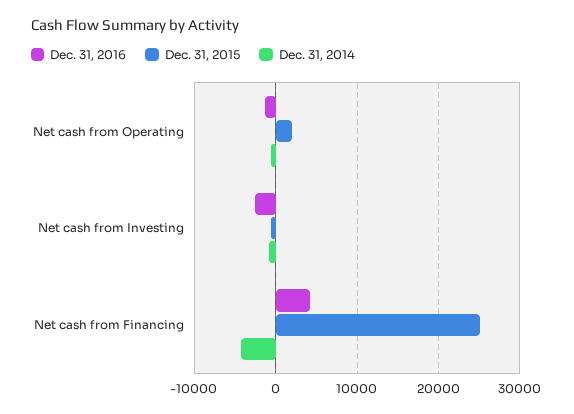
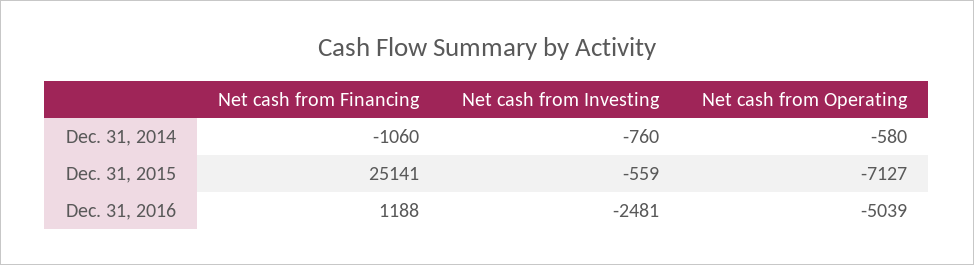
Dec. 31, 2016, Net cash from Operating: -1000 -> -5039
Dec. 31, 2015, Net cash from Operating: 2000 -> -7127
Dec. 31, 2016, Net cash from Financing: 4000 -> 1188
Dec. 31, 2014, Net cash from Financing: -4000 -> -1060

